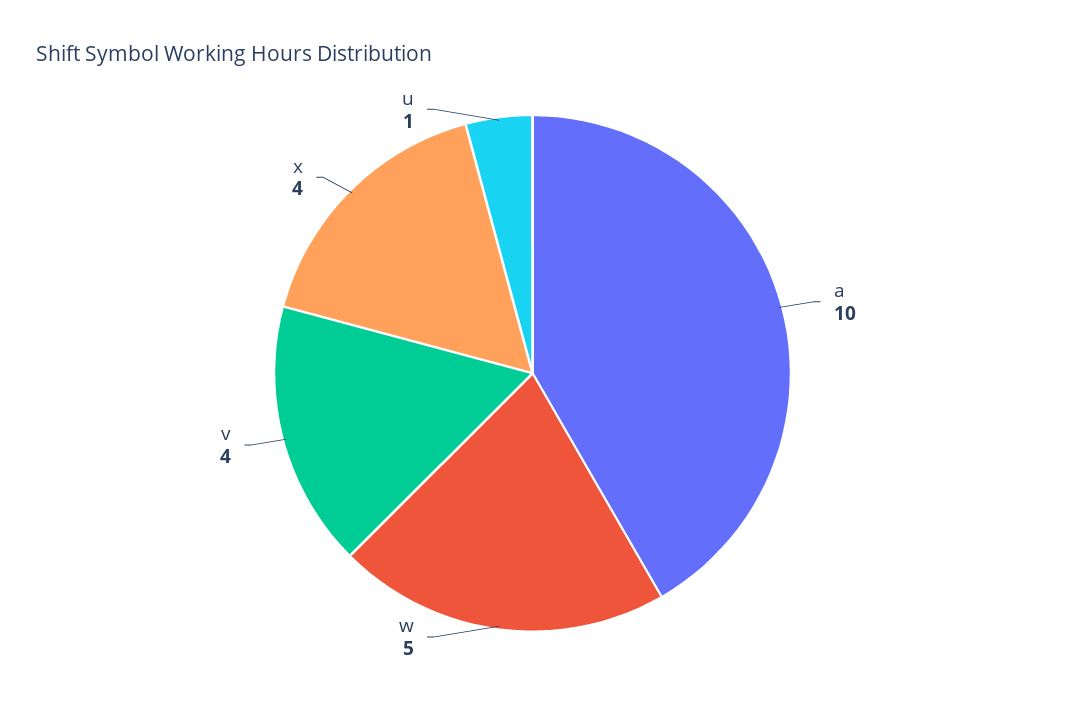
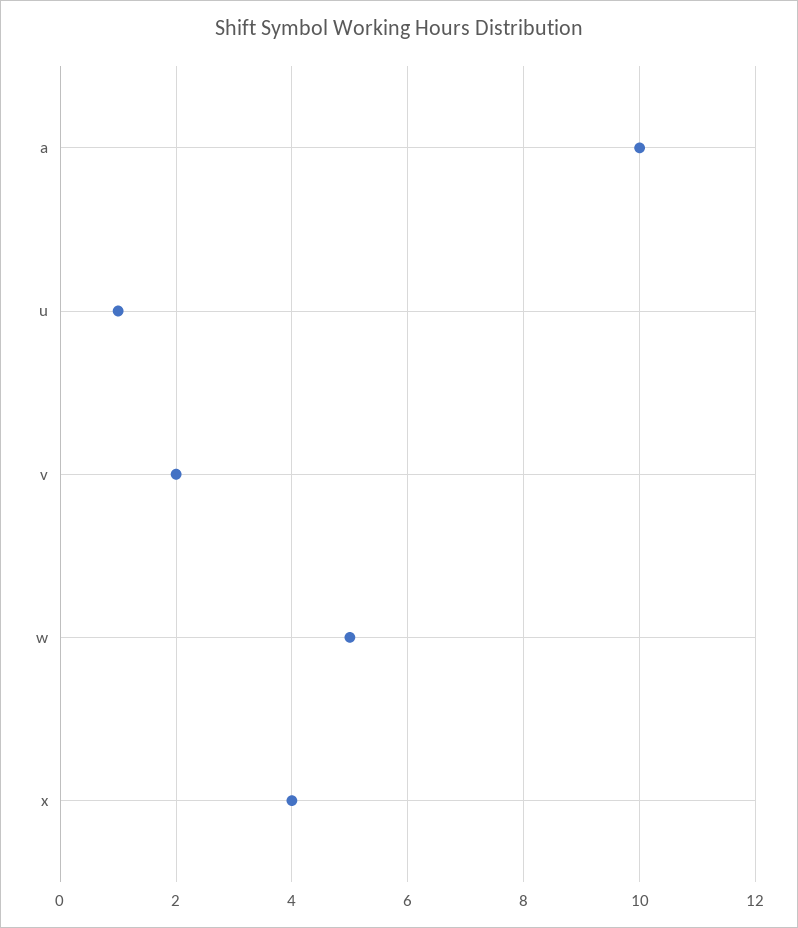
v: 4 -> 2

